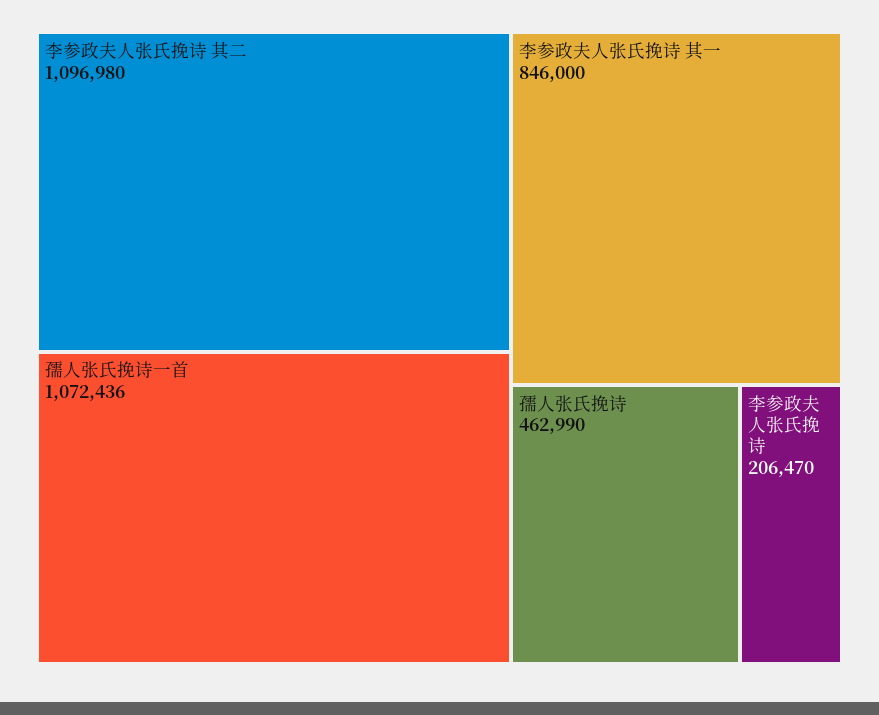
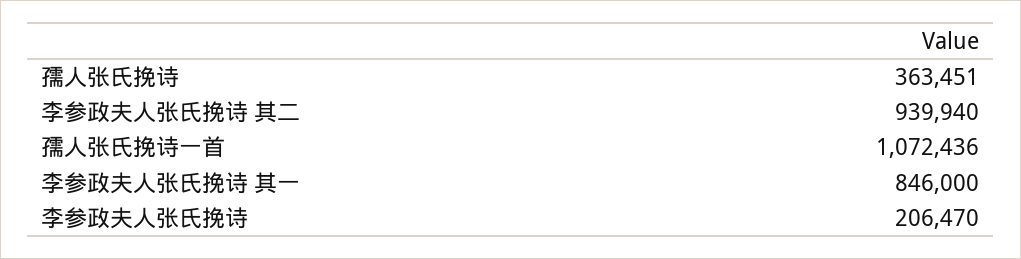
李参政夫人张氏挽诗 其二: 1096980 -> 939940
孺人张氏挽诗: 462990 -> 363451

